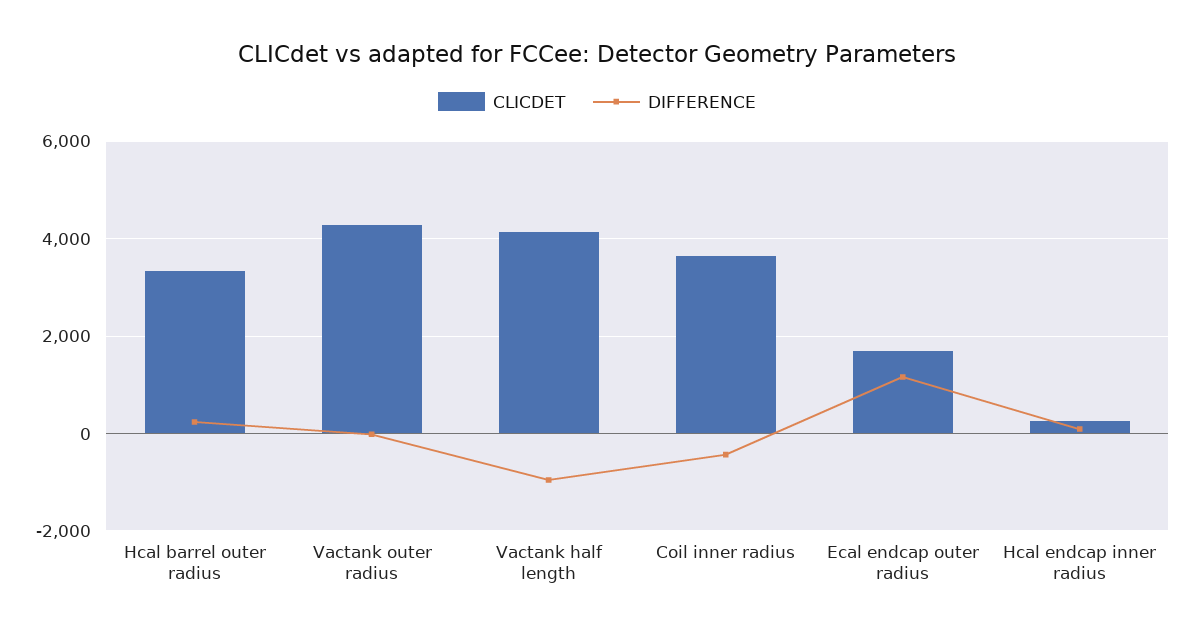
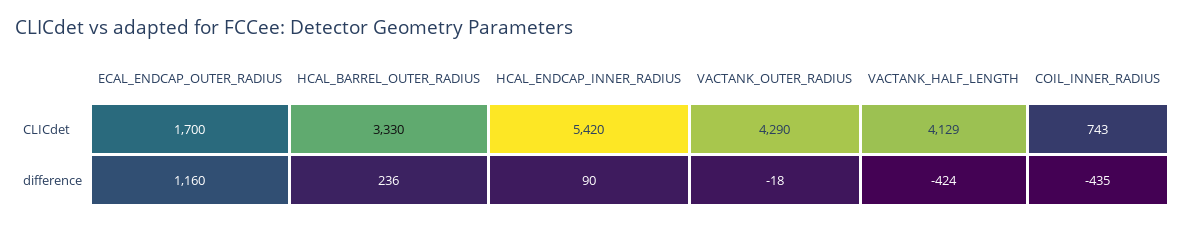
DIFFERENCE, Vactank half length: -1000 -> -424
CLICDET, Coil inner radius: 3600 -> 743
CLICDET, Hcal endcap inner radius: 200 -> 5420

